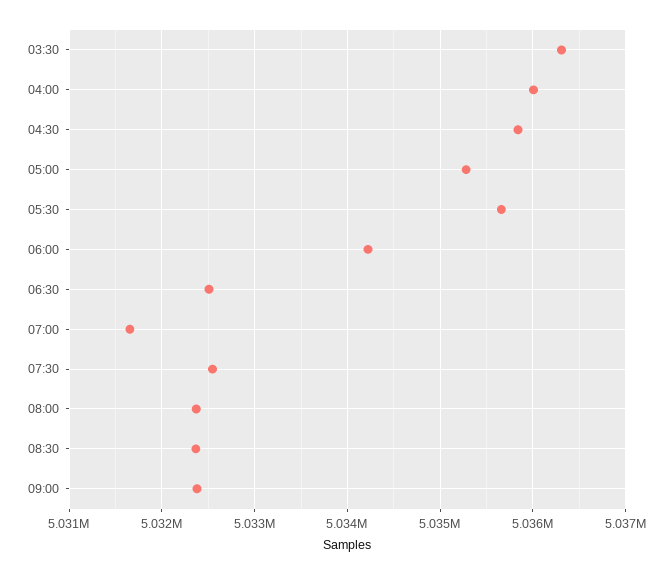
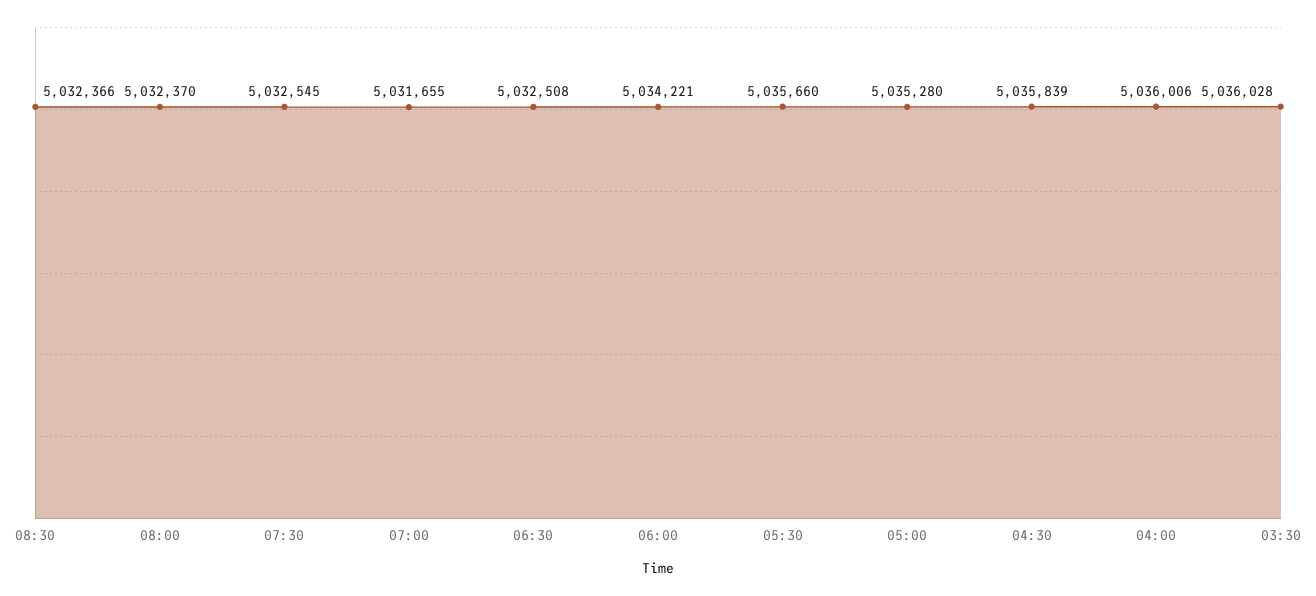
03:30: 5036300 -> 5036028
09:00: 5032400 -> none

